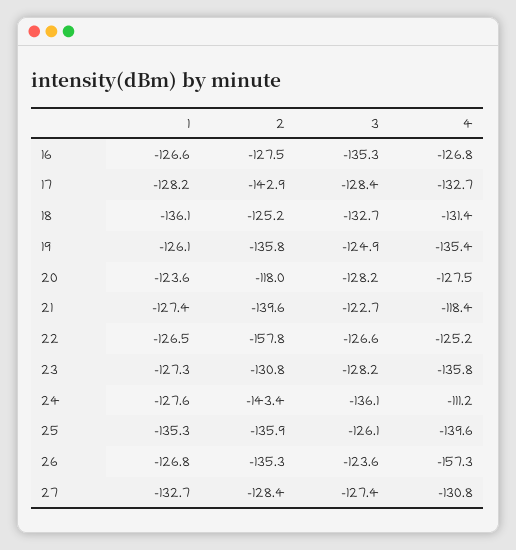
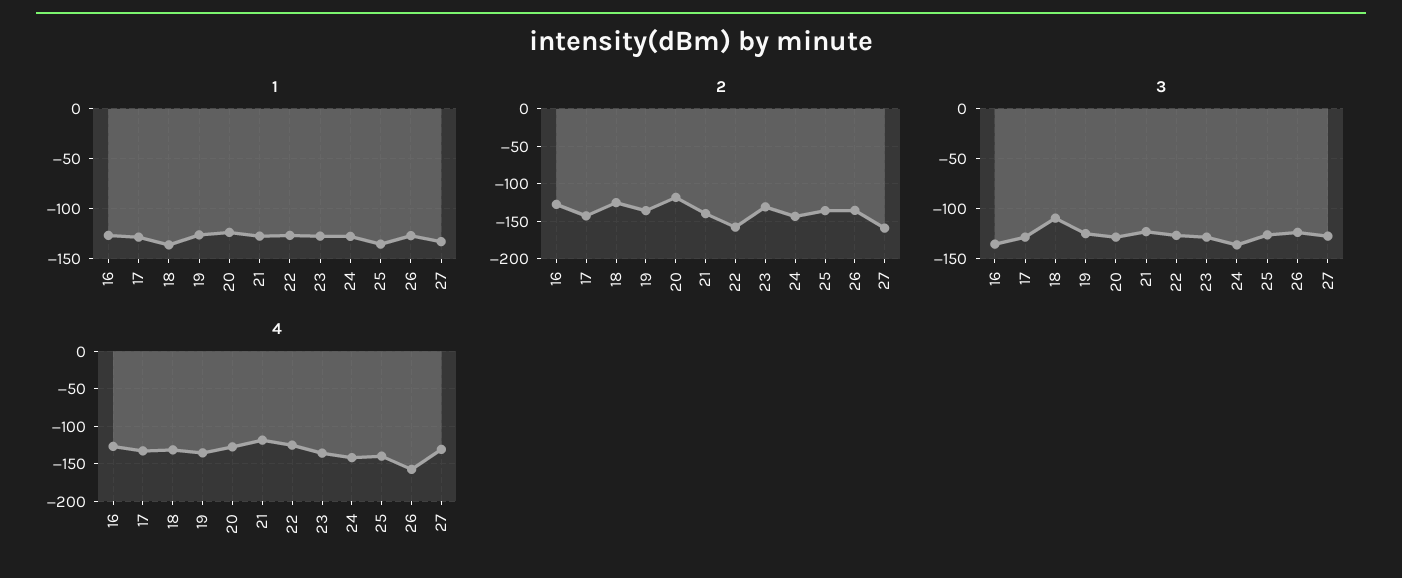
3, 18: -132.7 -> -110
4, 24: -111.2 -> -140
2, 27: -128.4 -> -160

